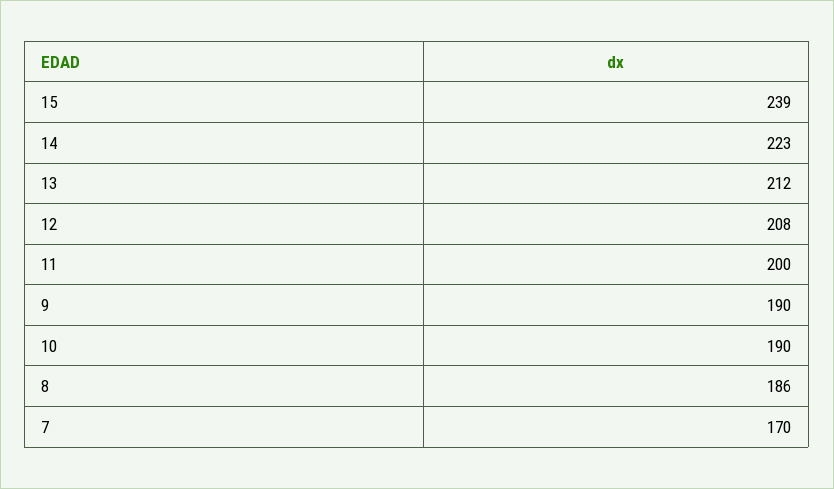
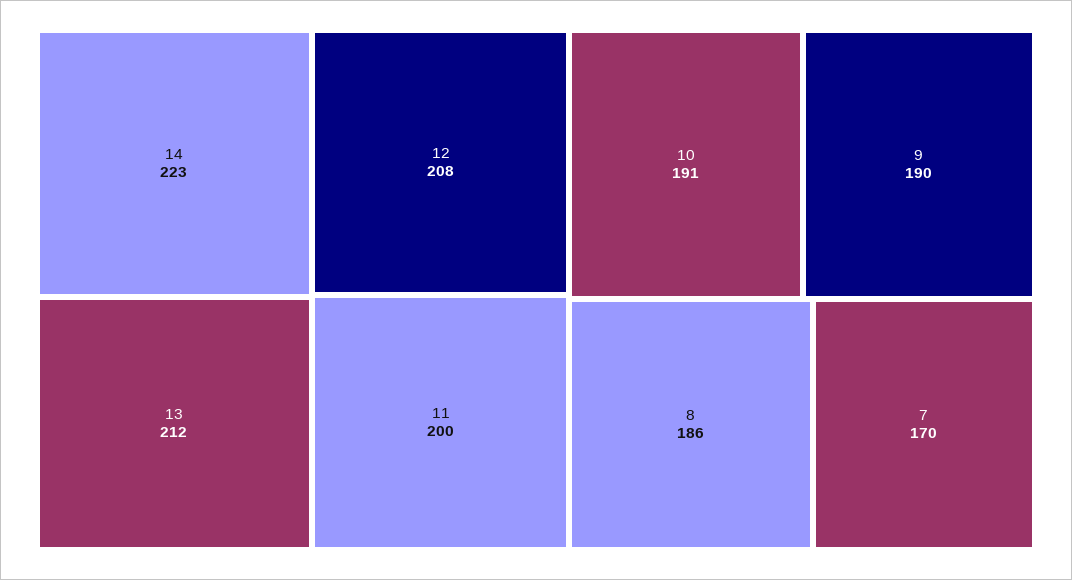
15: 239 -> none
10: 190 -> 191

